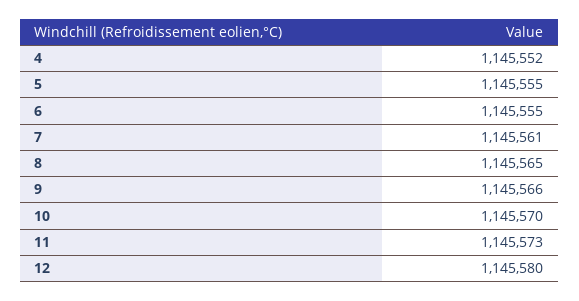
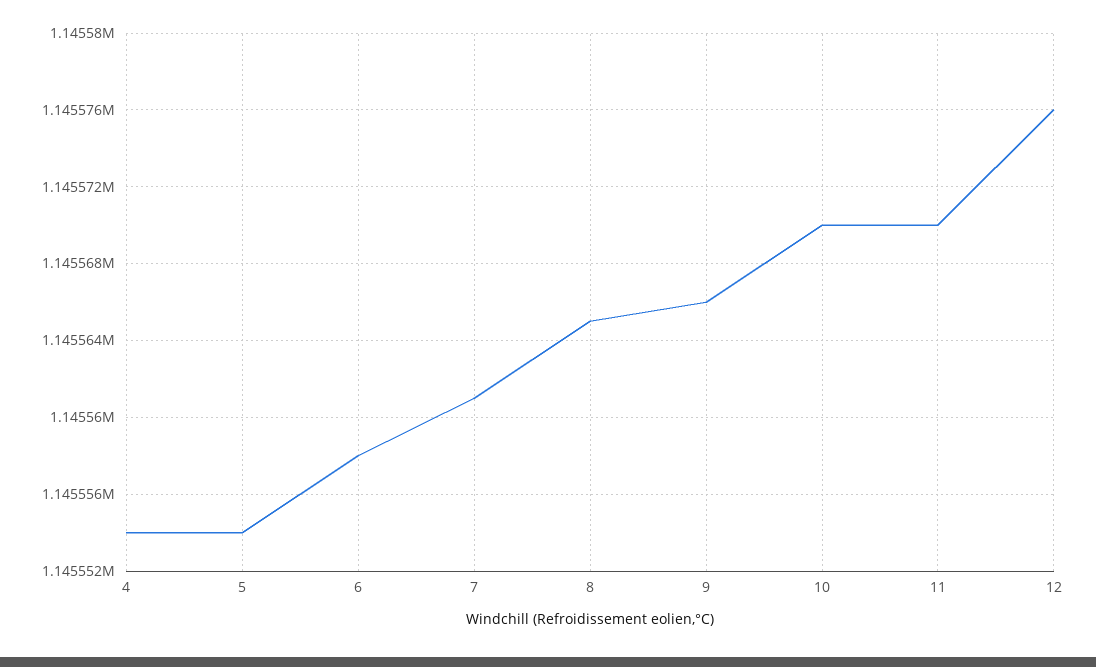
4: 1145552 -> 1145554
5: 1145555 -> 1145554
6: 1145555 -> 1145558
11: 1145573 -> 1145570
12: 1145580 -> 1145576

